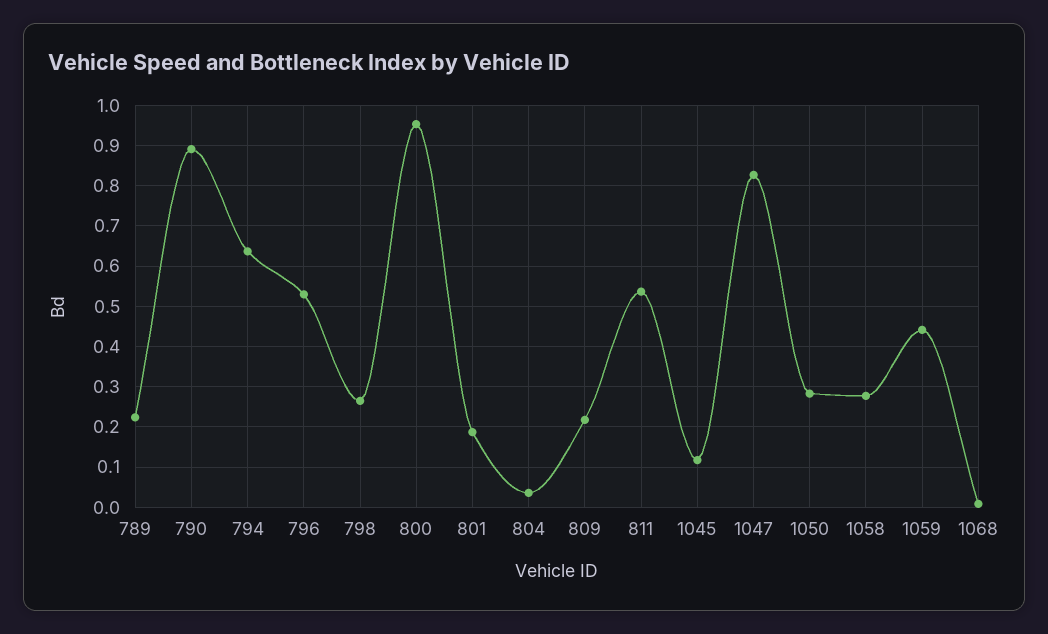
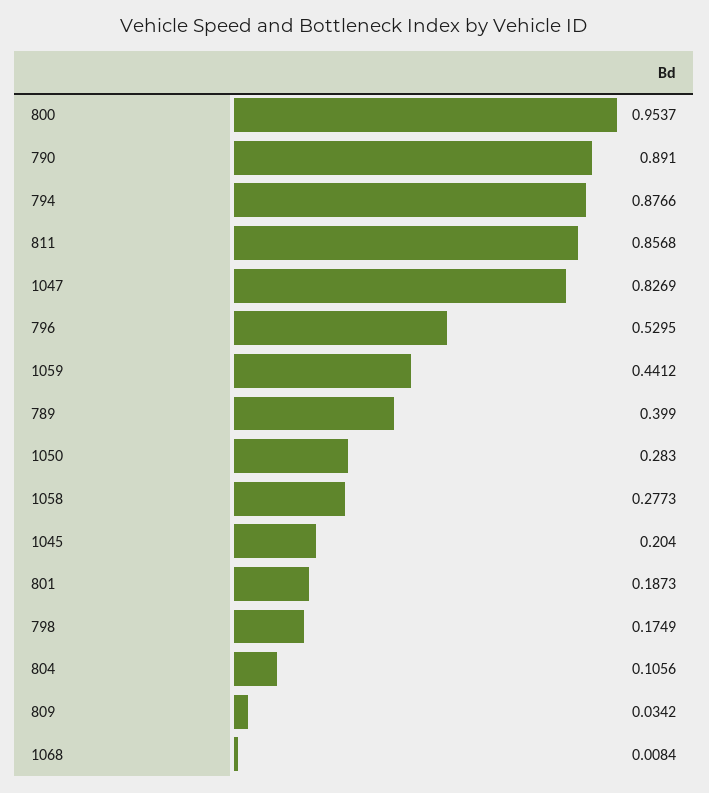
789: 0.22 -> 0.399
794: 0.64 -> 0.8766
798: 0.26 -> 0.1749
804: 0.04 -> 0.1056
809: 0.22 -> 0.0342
811: 0.54 -> 0.8568
1045: 0.12 -> 0.204

